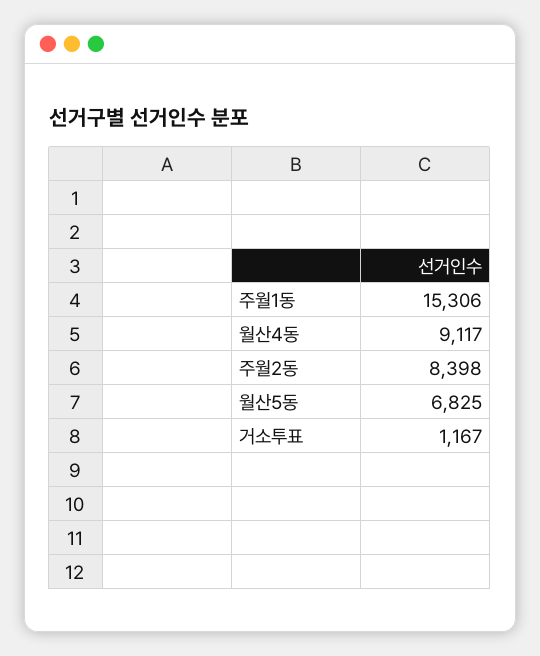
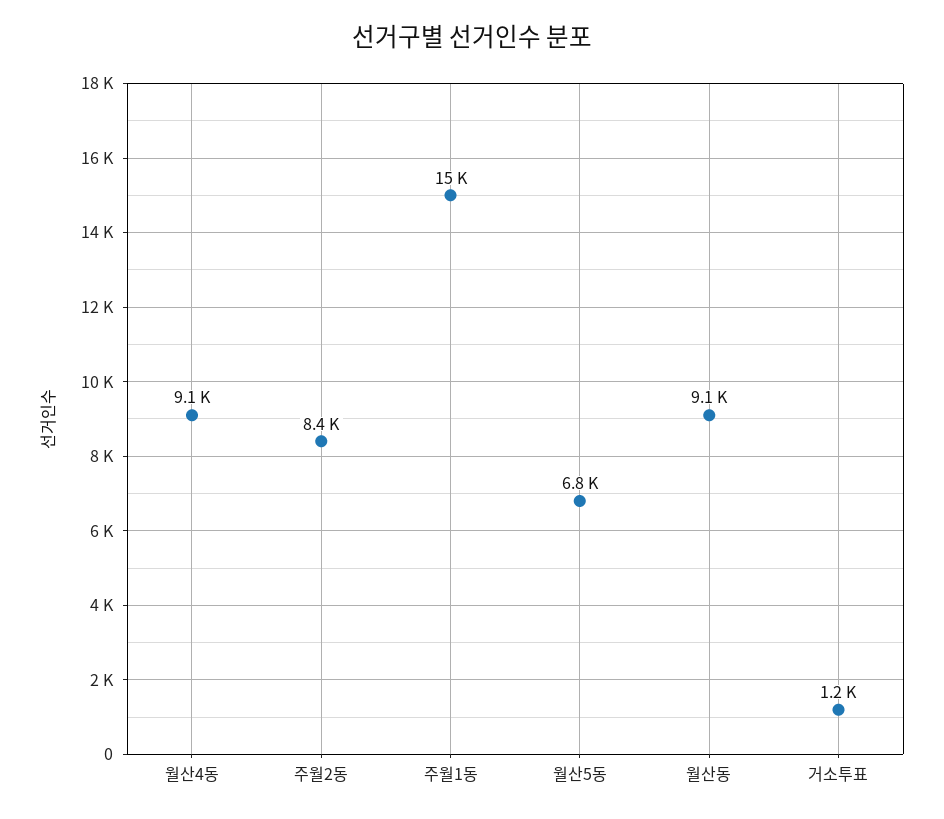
월산동: none -> 9100

